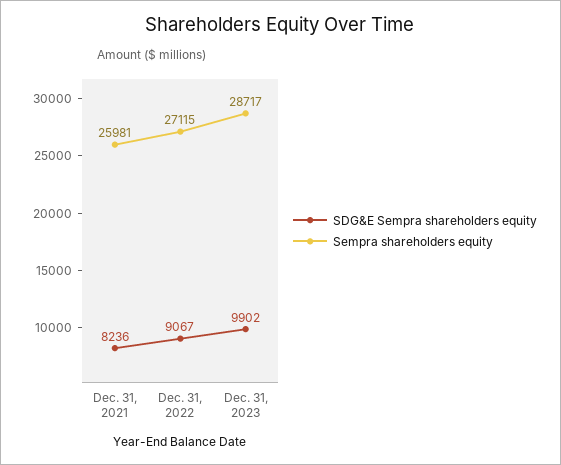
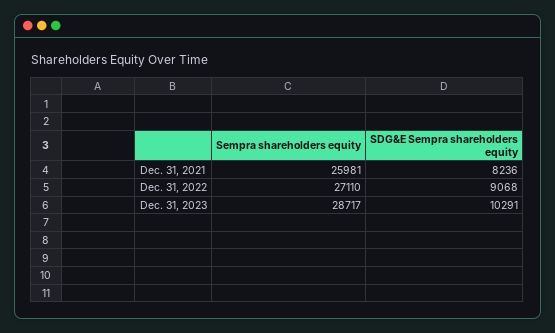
SDG&E Sempra shareholders equity, Dec. 31, 2022: 9067 -> 9068
Sempra shareholders equity, Dec. 31, 2022: 27115 -> 27110
SDG&E Sempra shareholders equity, Dec. 31, 2023: 9902 -> 10291

